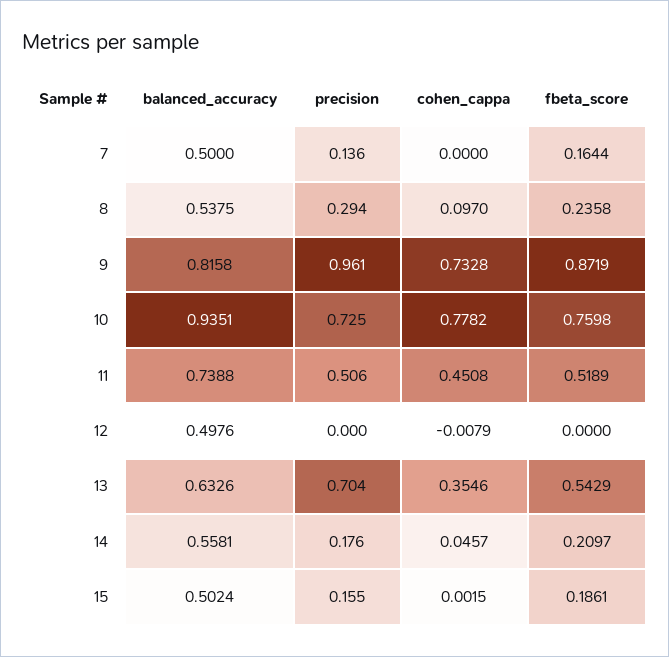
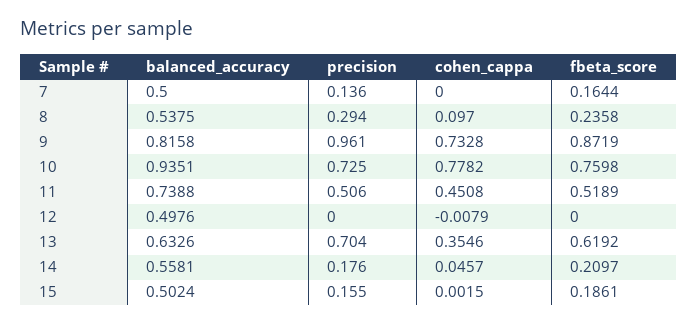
fbeta_score, 13: 0.5429 -> 0.6192

